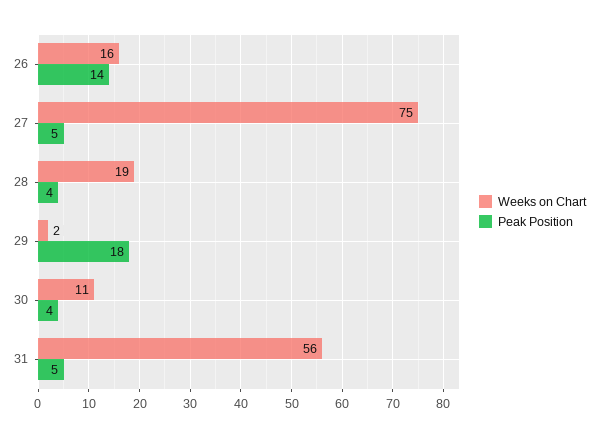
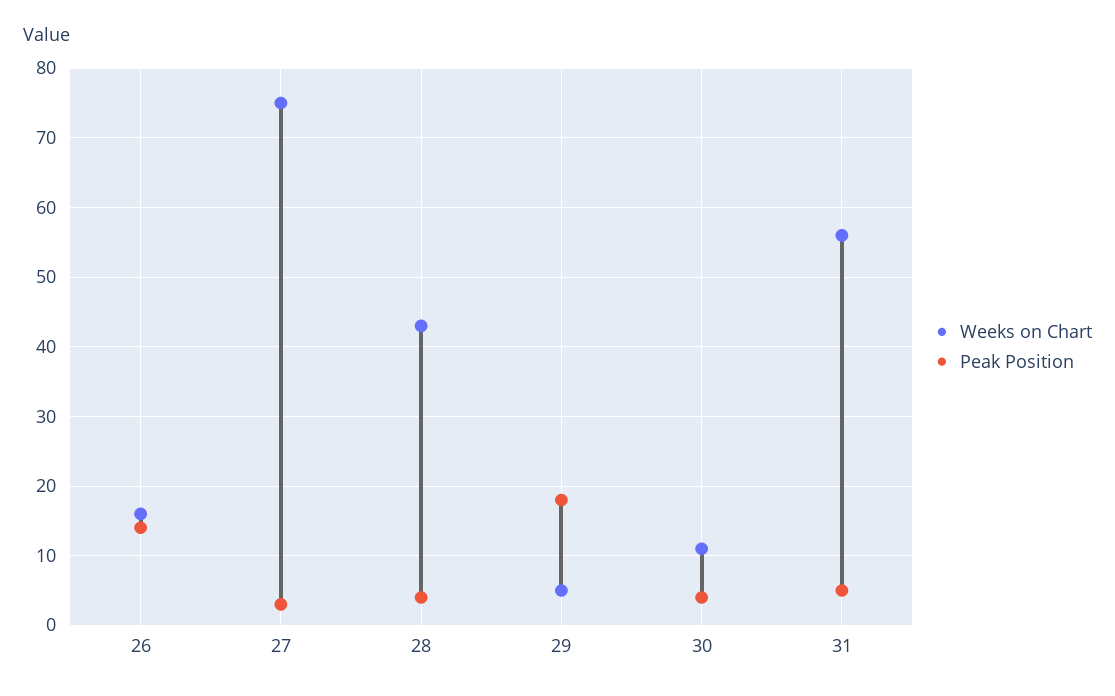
Peak Position, 27: 5 -> 3
Weeks on Chart, 28: 19 -> 43
Weeks on Chart, 29: 2 -> 5

